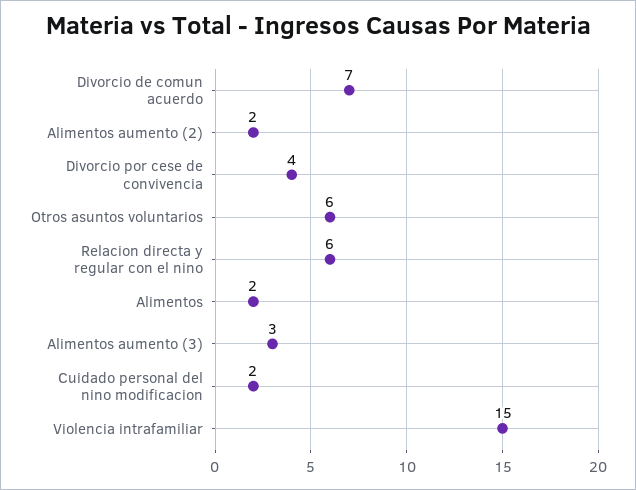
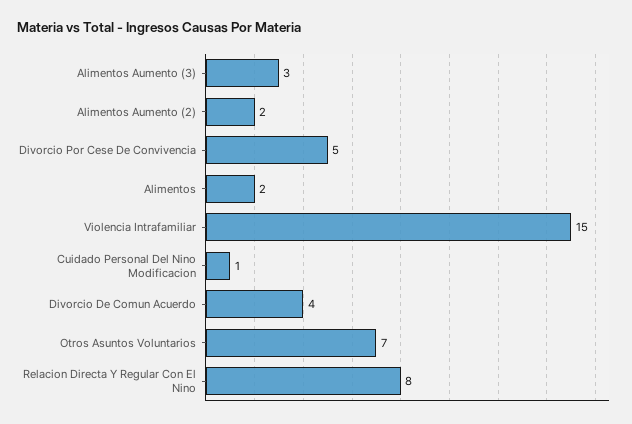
Divorcio de comun acuerdo: 7 -> 4
Divorcio por cese de convivencia: 4 -> 5
Otros asuntos voluntarios: 6 -> 7
Relacion directa y regular con el nino: 6 -> 8
Cuidado personal del nino modificacion: 2 -> 1

